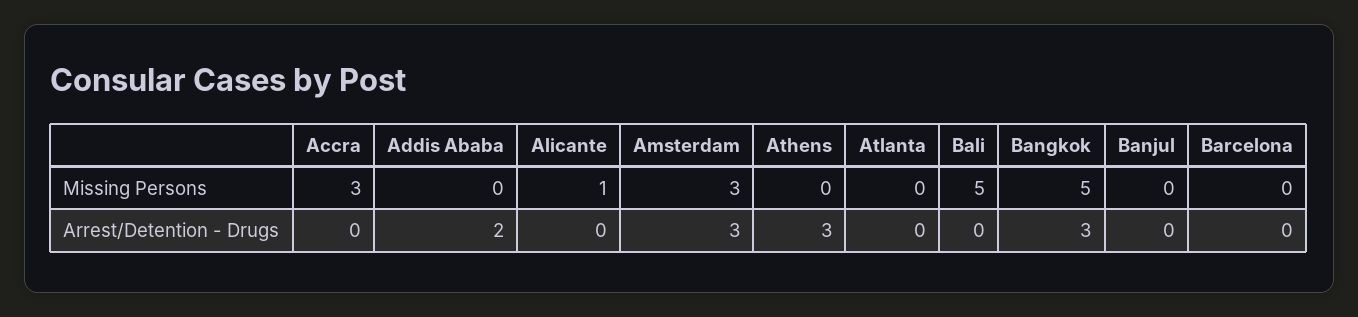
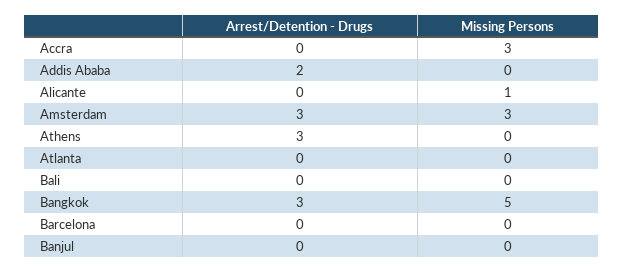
Bali, Missing Persons: 5 -> 0

